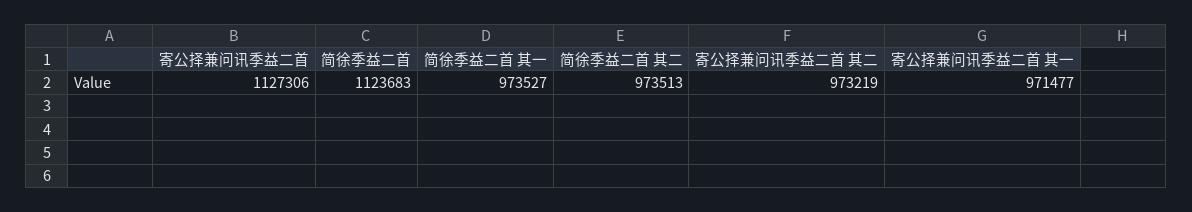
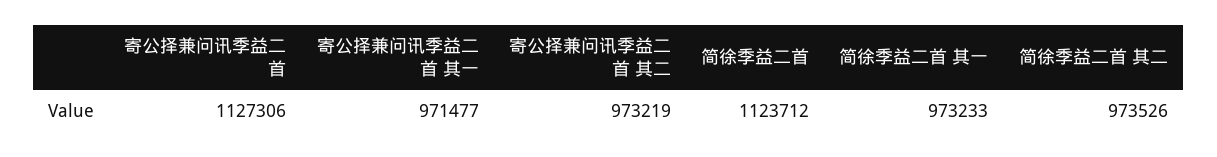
简徐季益二首: 1123683 -> 1123712
简徐季益二首 其一: 973527 -> 973233
简徐季益二首 其二: 973513 -> 973526

